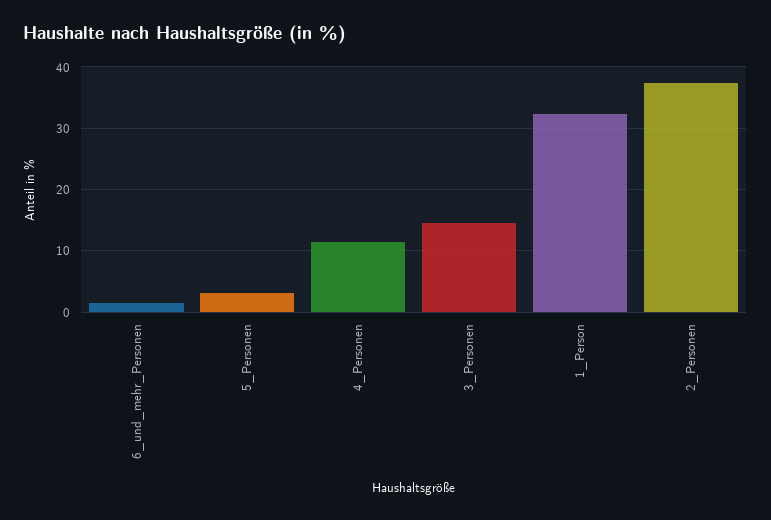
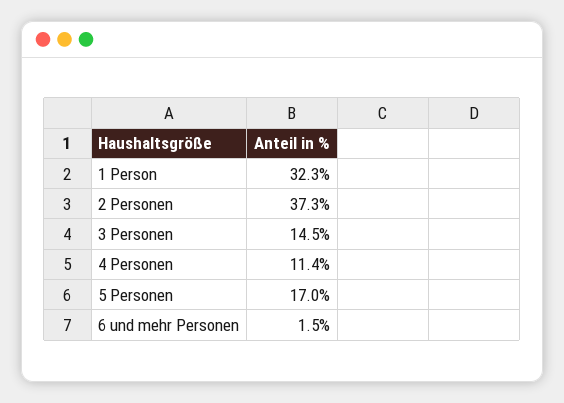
5_Personen: 3 -> 17

